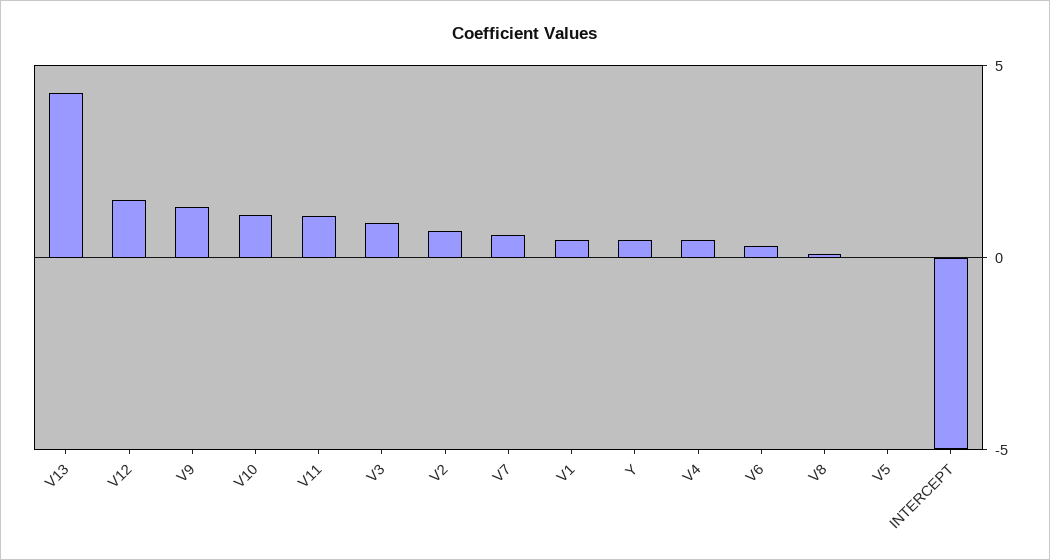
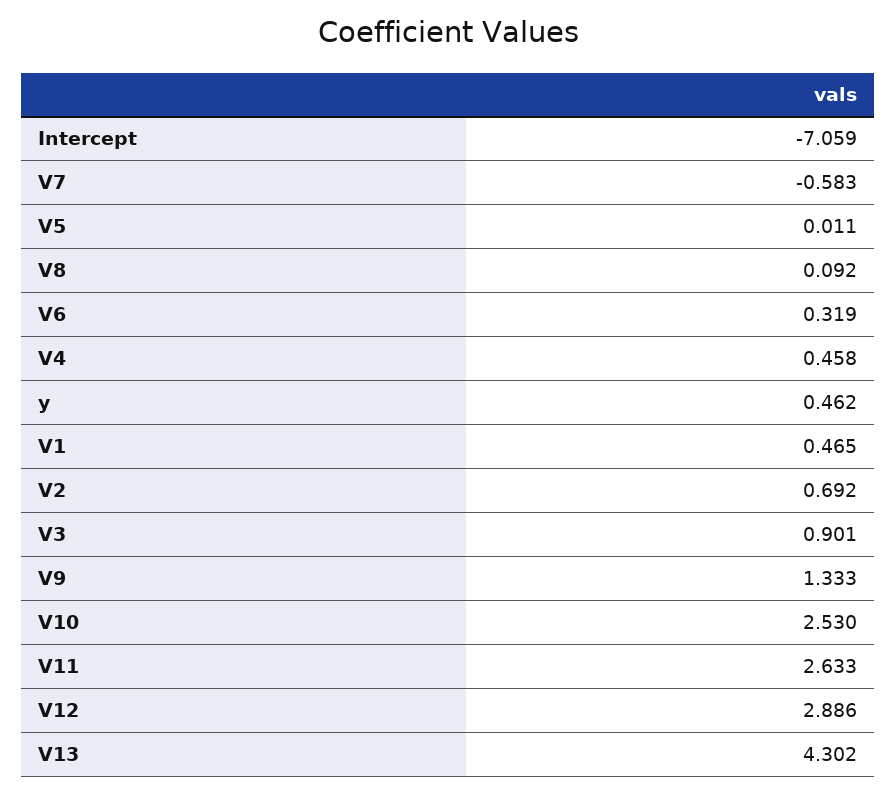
V12: 1.5 -> 2.886
V10: 1 -> 2.53
V11: 1 -> 2.633
V7: 0.5 -> -0.583
INTERCEPT: -5 -> -7.059

